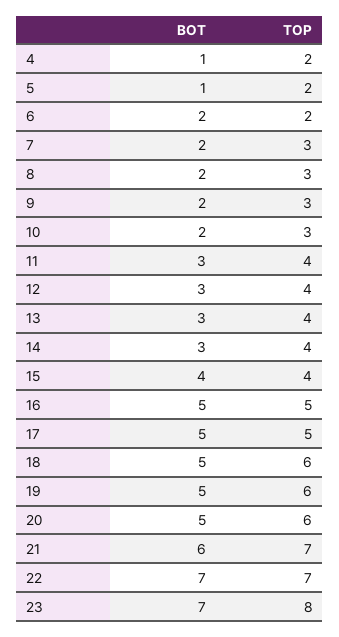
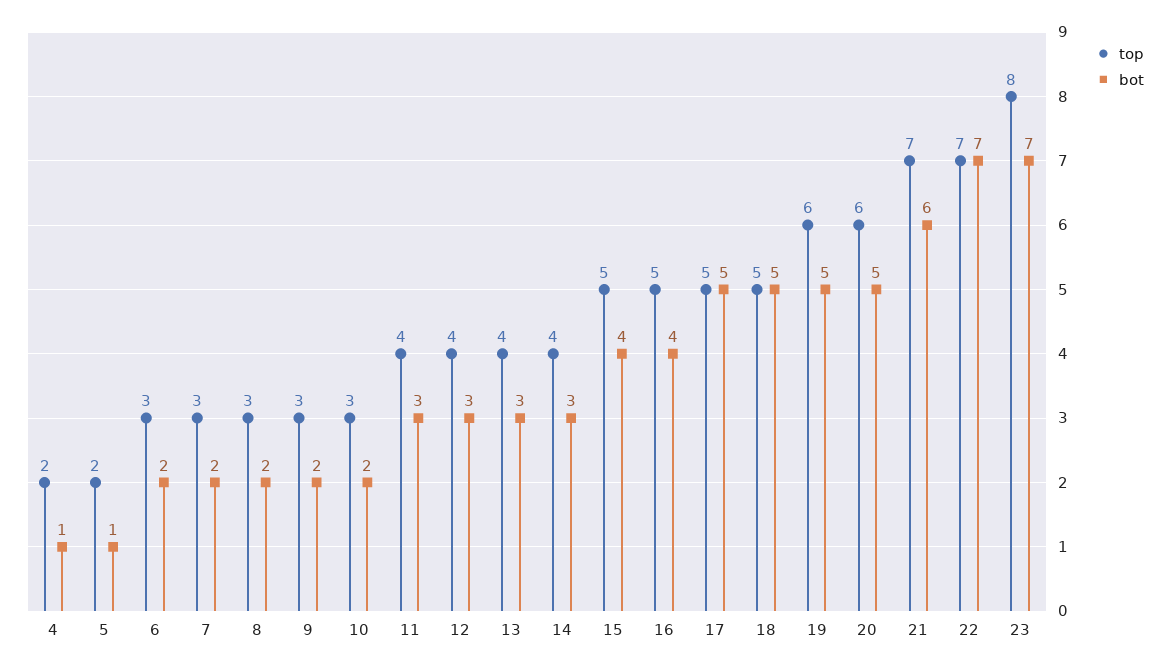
TOP, 6: 2 -> 3
TOP, 15: 4 -> 5
BOT, 16: 5 -> 4
TOP, 18: 6 -> 5

